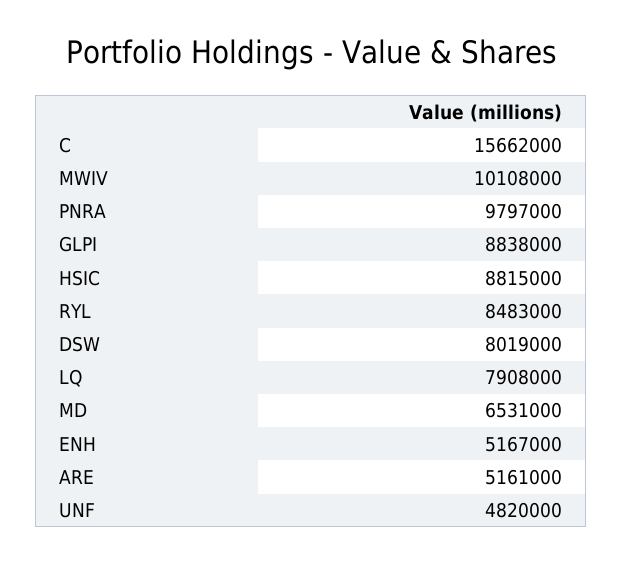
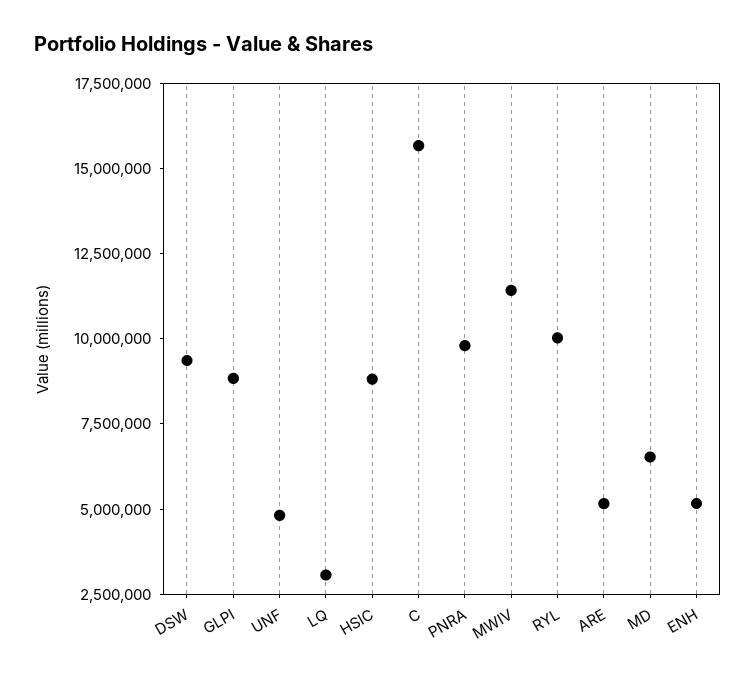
MWIV: 10108000 -> 11500000
RYL: 8483000 -> 10000000
DSW: 8019000 -> 9500000
LQ: 7908000 -> 3000000

